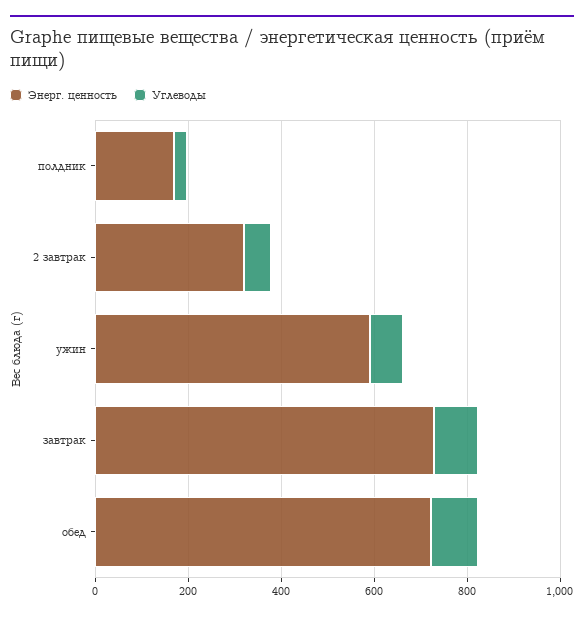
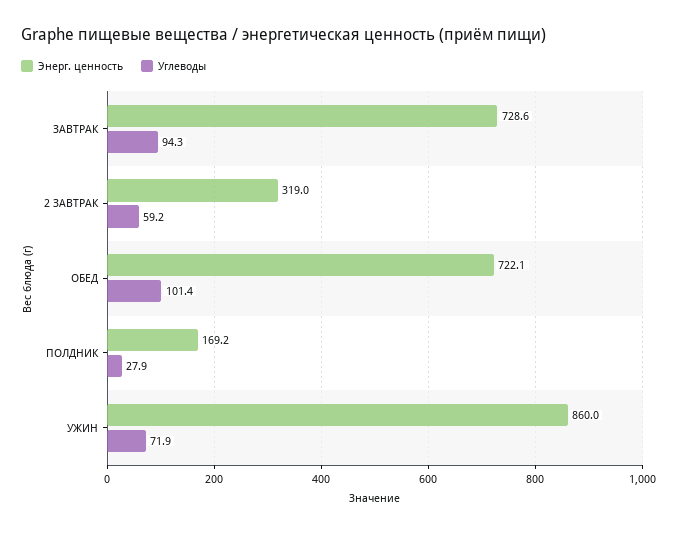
Энерг. ценность, ужин: 600 -> 860

